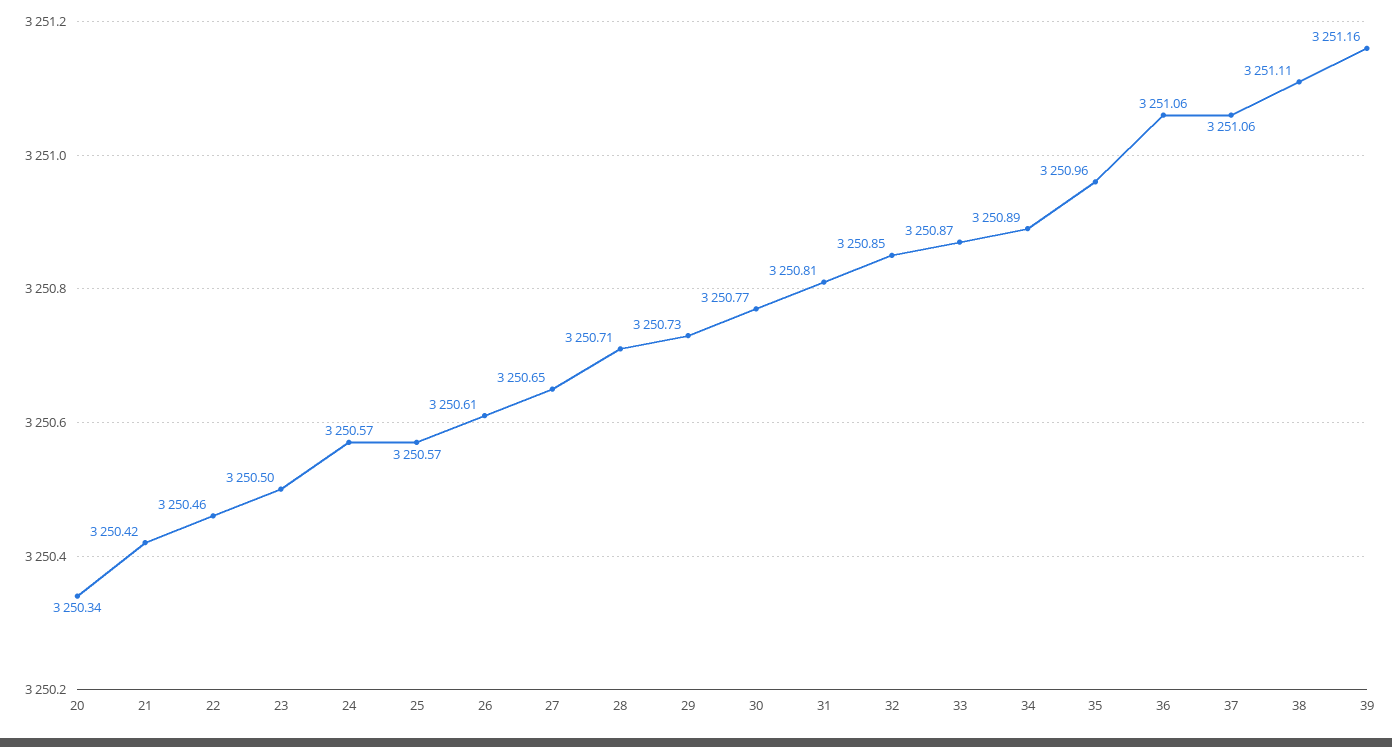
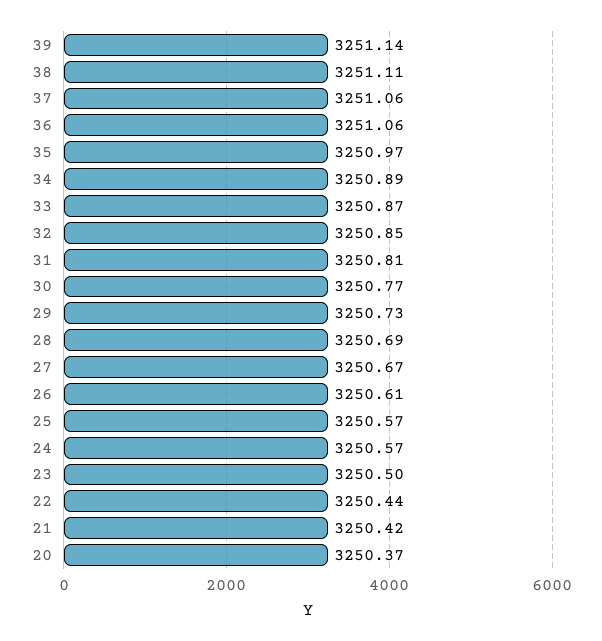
20: 3250.34 -> 3250.37
22: 3250.46 -> 3250.44
27: 3250.65 -> 3250.67
28: 3250.71 -> 3250.69
35: 3250.96 -> 3250.97
39: 3251.16 -> 3251.14

